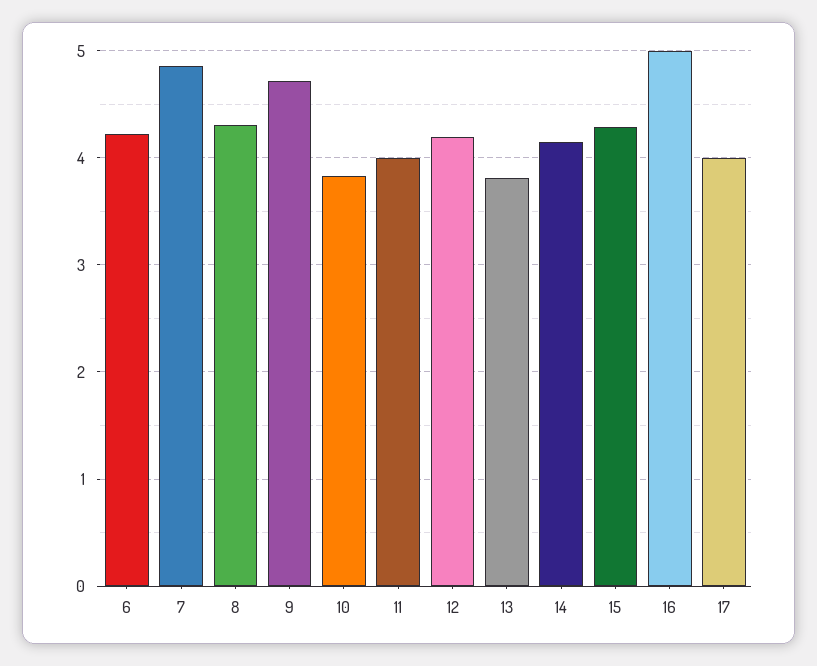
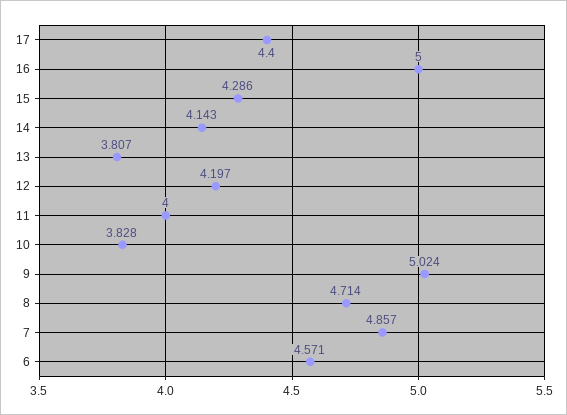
6: 4.2 -> 4.571
8: 4.3 -> 4.714
9: 4.7 -> 5.024
17: 4 -> 4.4

